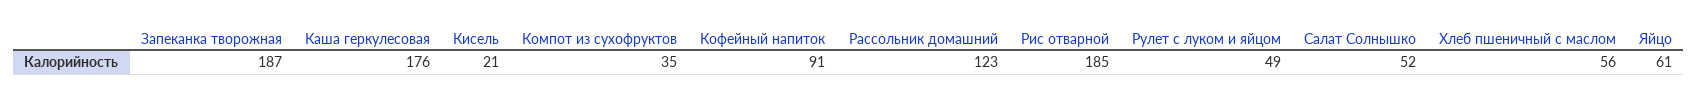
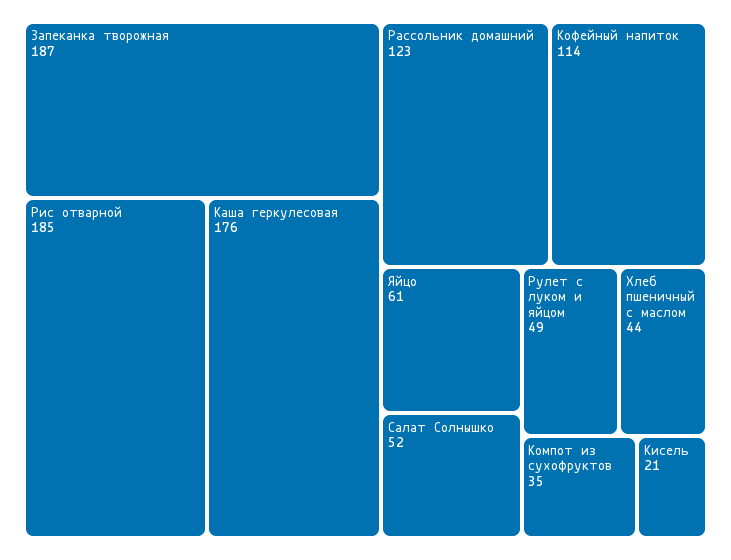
Кофейный напиток: 91 -> 114
Хлеб пшеничный с маслом: 56 -> 44

